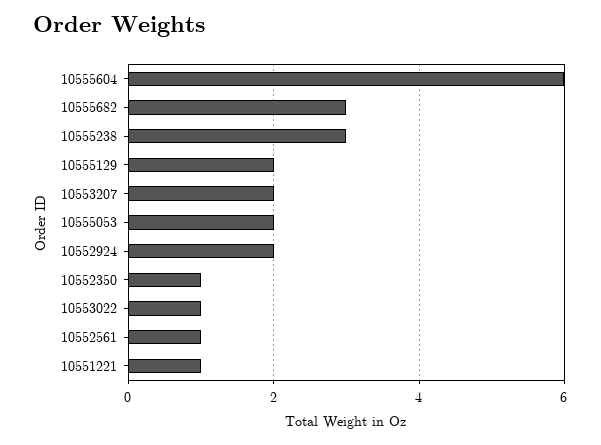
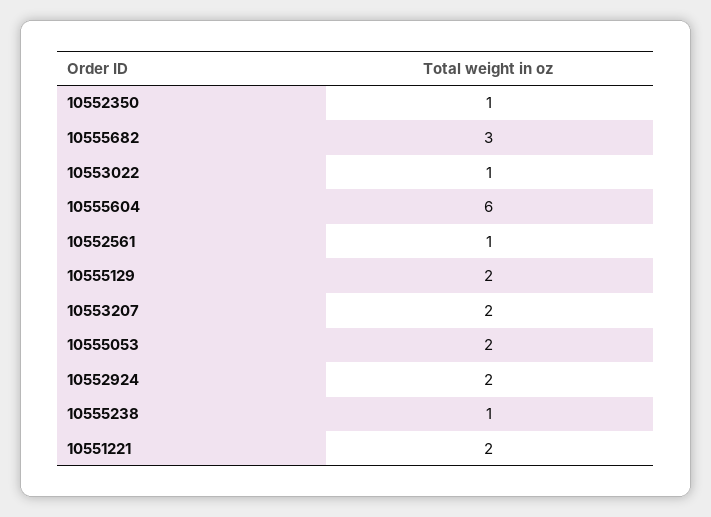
10555238: 3 -> 1
10551221: 1 -> 2

